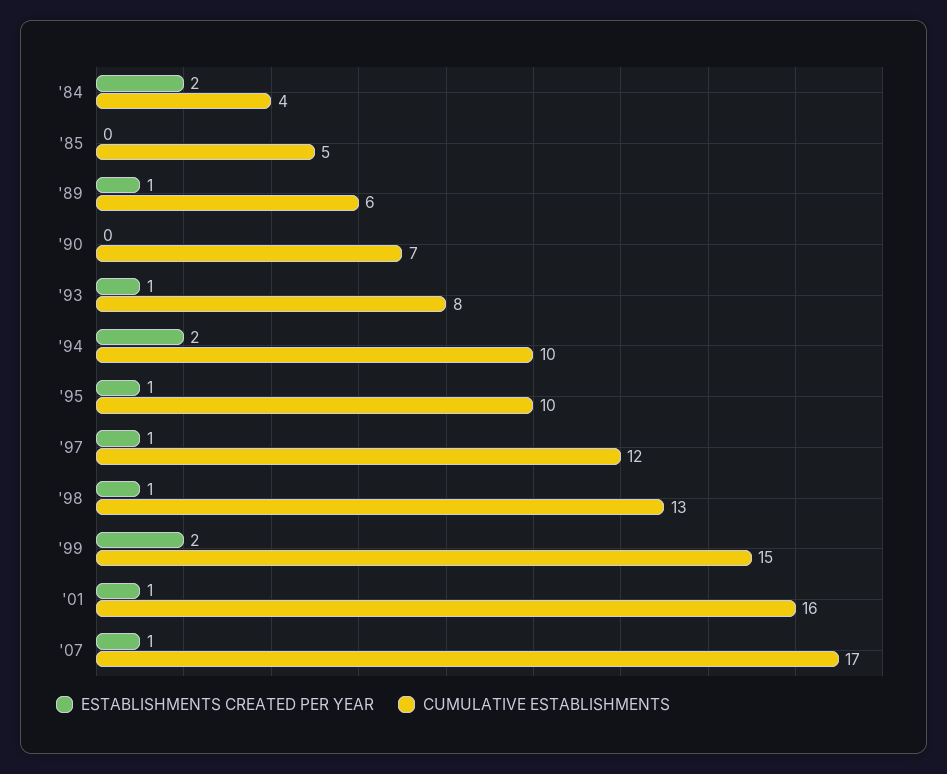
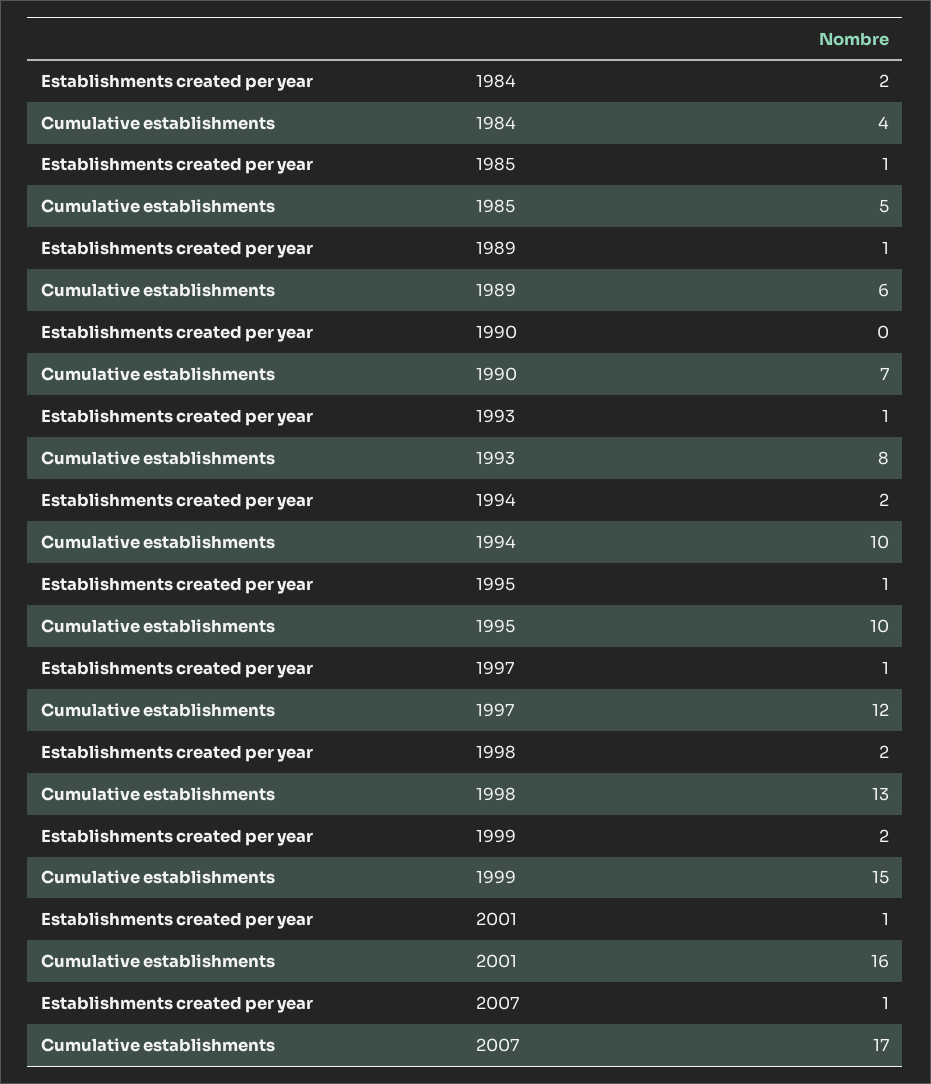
ESTABLISHMENTS CREATED PER YEAR, '85: 0 -> 1
ESTABLISHMENTS CREATED PER YEAR, '98: 1 -> 2

